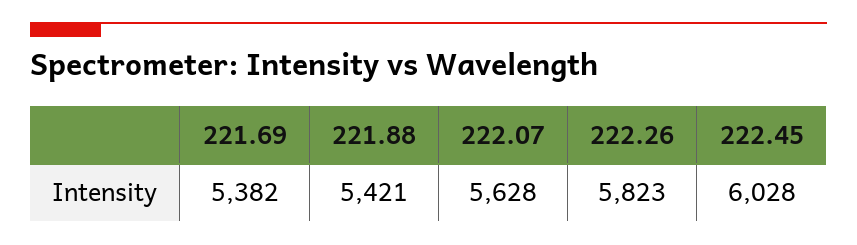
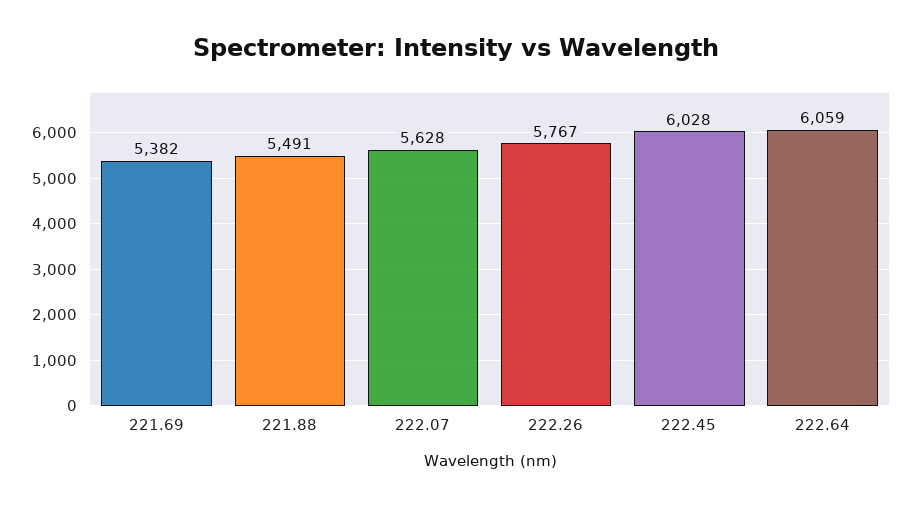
221.88: 5421 -> 5491
222.26: 5823 -> 5767
222.64: none -> 6059

